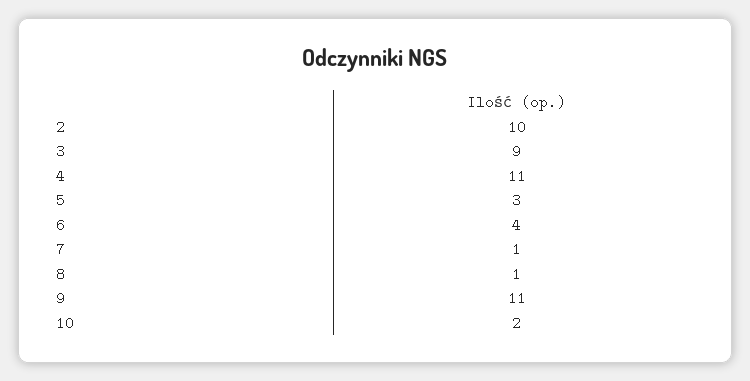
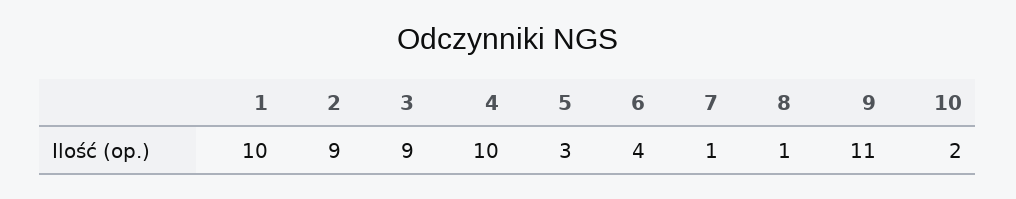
2: 10 -> 9
4: 11 -> 10
1: none -> 10

